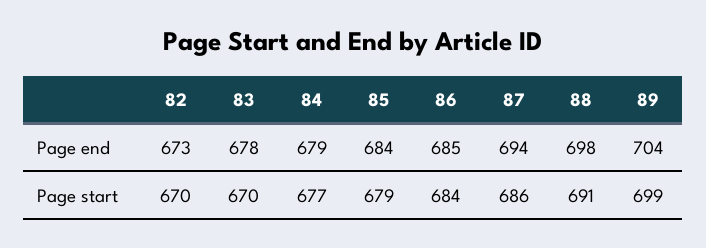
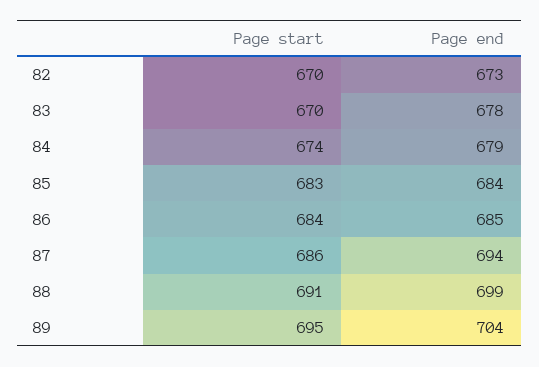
88, Page end: 698 -> 699
84, Page start: 677 -> 674
85, Page start: 679 -> 683
89, Page start: 699 -> 695

